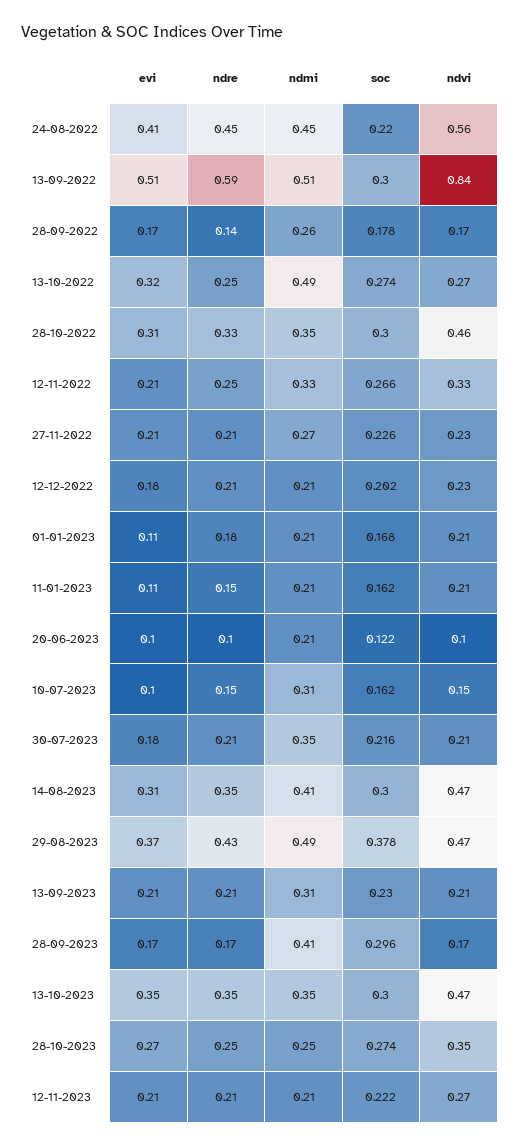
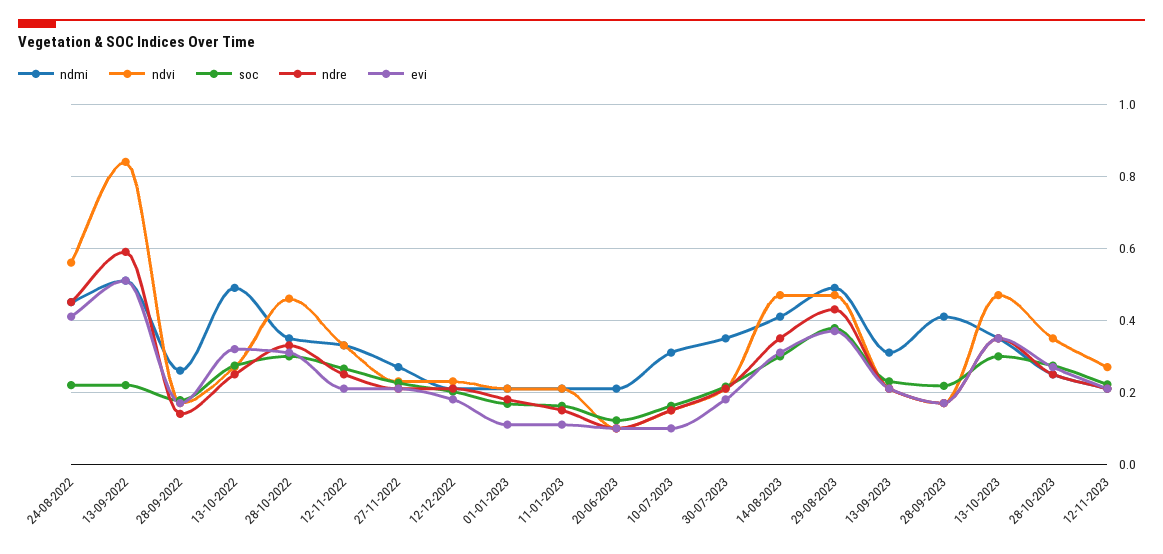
soc, 13-09-2022: 0.3 -> 0.22
soc, 28-09-2023: 0.296 -> 0.22

